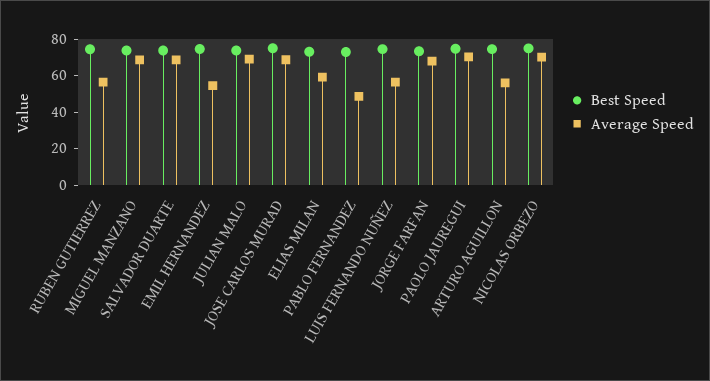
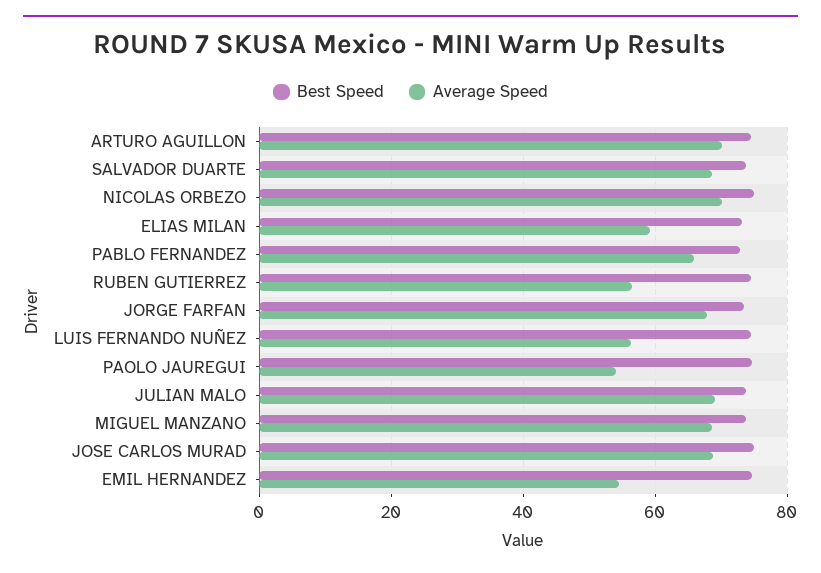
Average Speed, PABLO FERNANDEZ: 50 -> 66
Average Speed, PAOLO JAUREGUI: 70 -> 54
Average Speed, ARTURO AGUILLON: 55 -> 70

